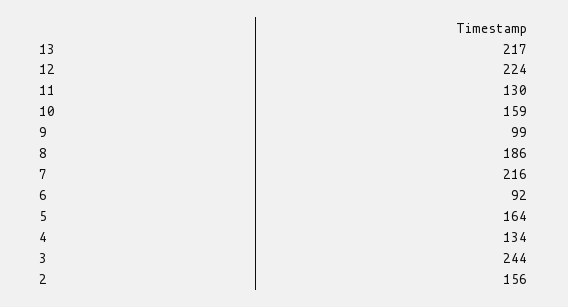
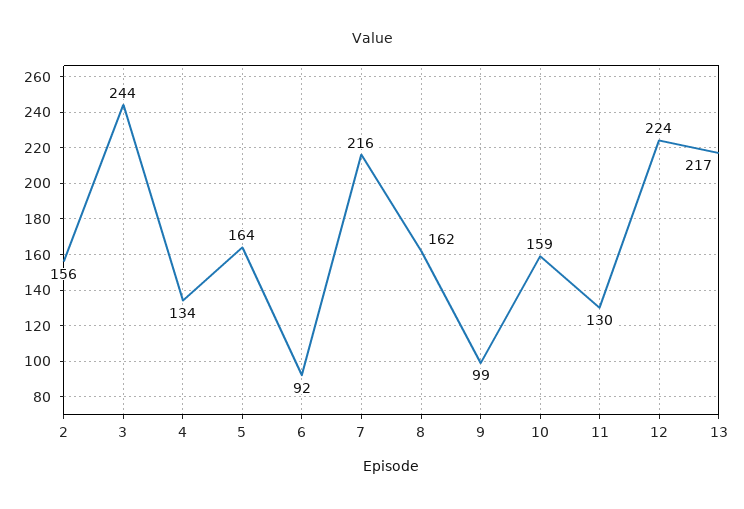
8: 186 -> 162

